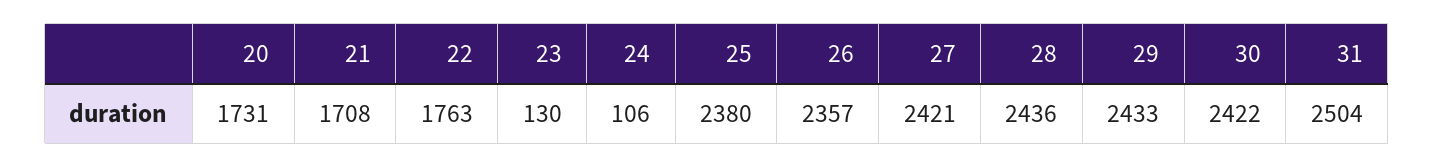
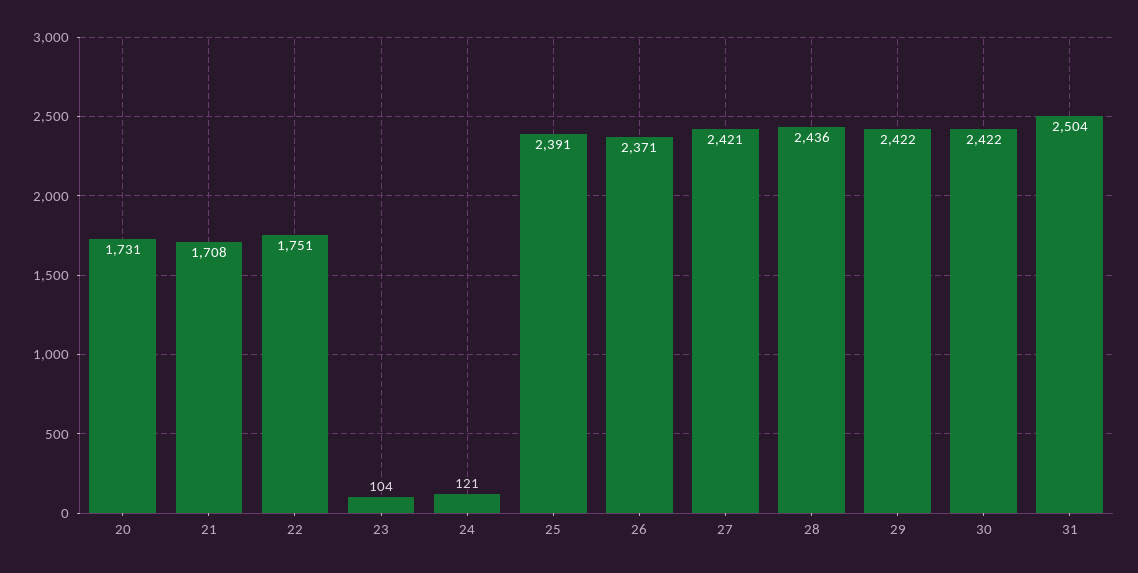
22: 1763 -> 1751
23: 130 -> 104
24: 106 -> 121
25: 2380 -> 2391
26: 2357 -> 2371
29: 2433 -> 2422

